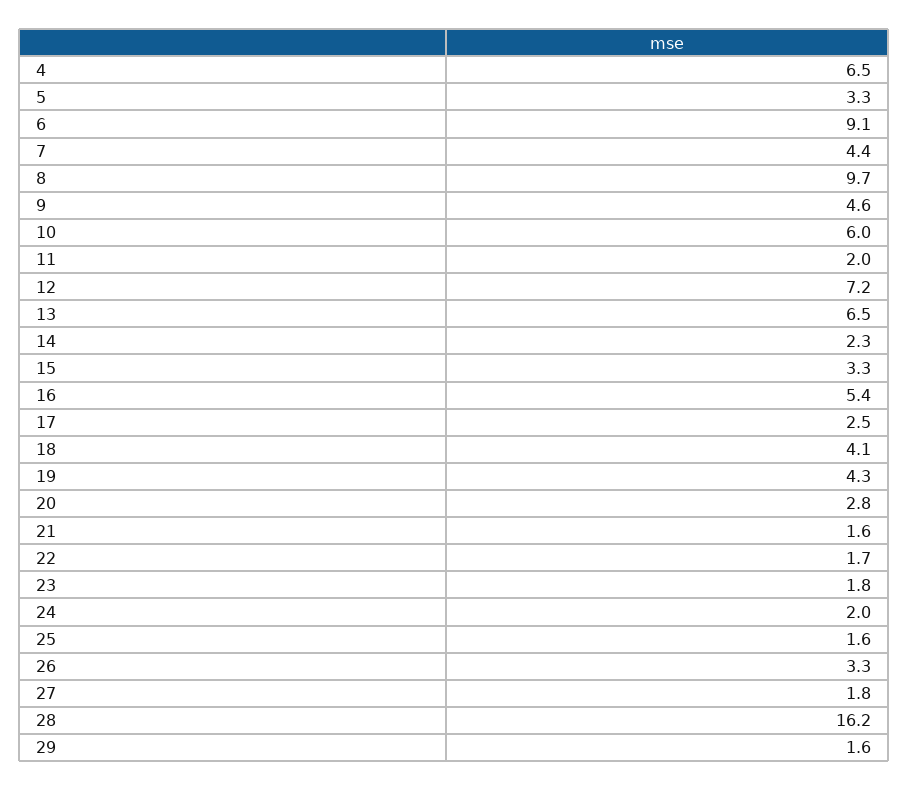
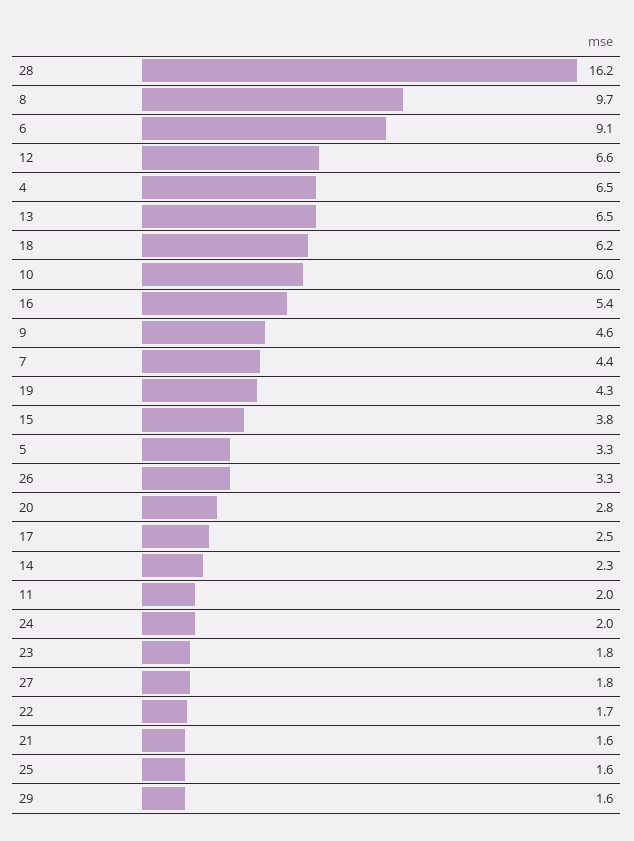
12: 7.2 -> 6.6
15: 3.3 -> 3.8
18: 4.1 -> 6.2

